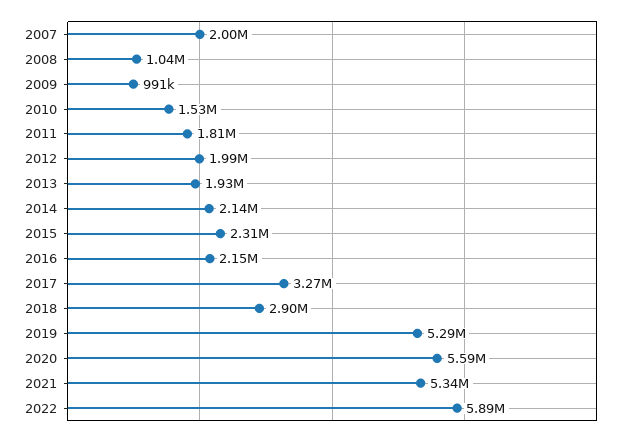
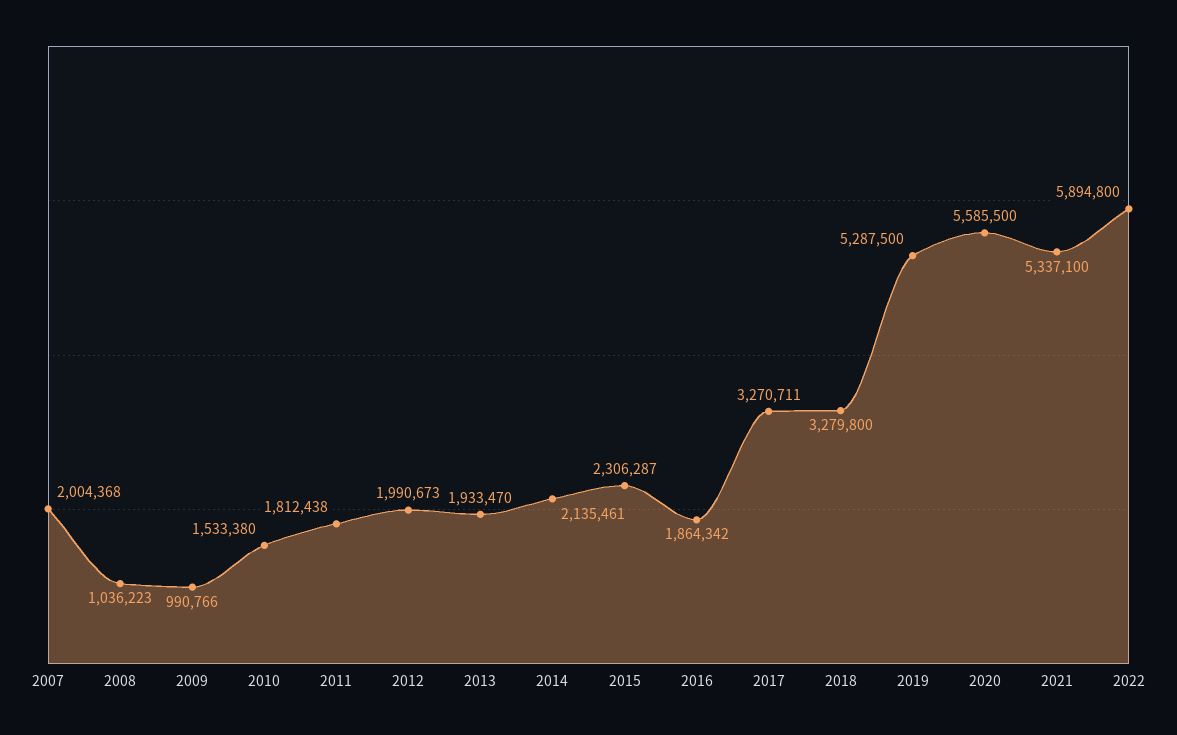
2016: 2150000 -> 1864342
2018: 2900000 -> 3279800

